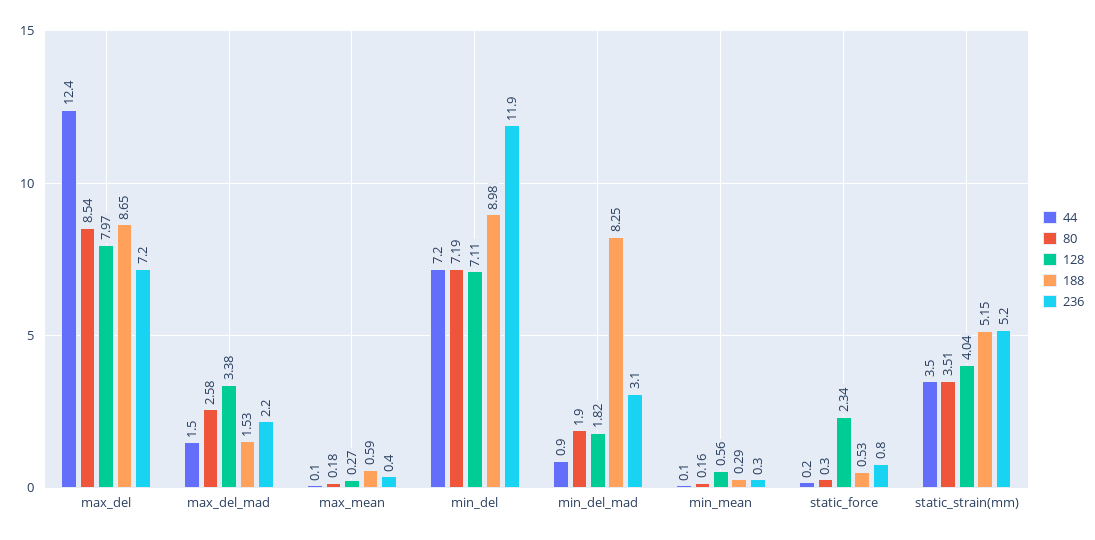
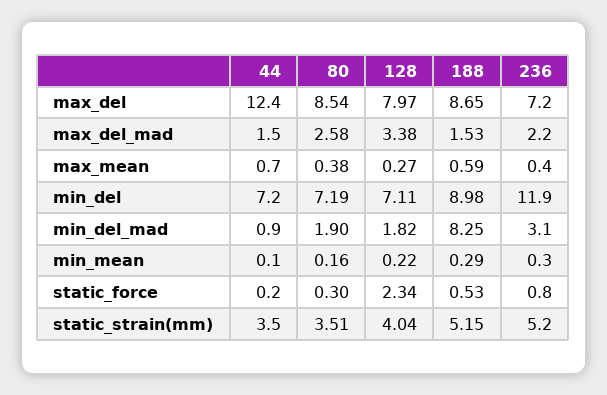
44, max_mean: 0.1 -> 0.7
80, max_mean: 0.18 -> 0.38
128, min_mean: 0.56 -> 0.22

